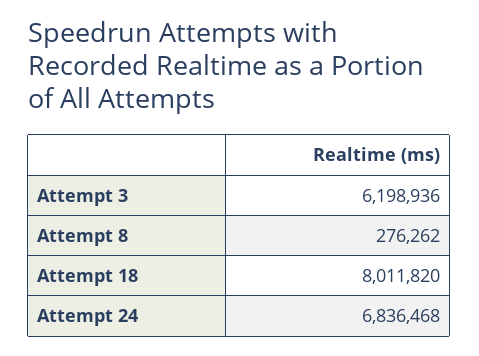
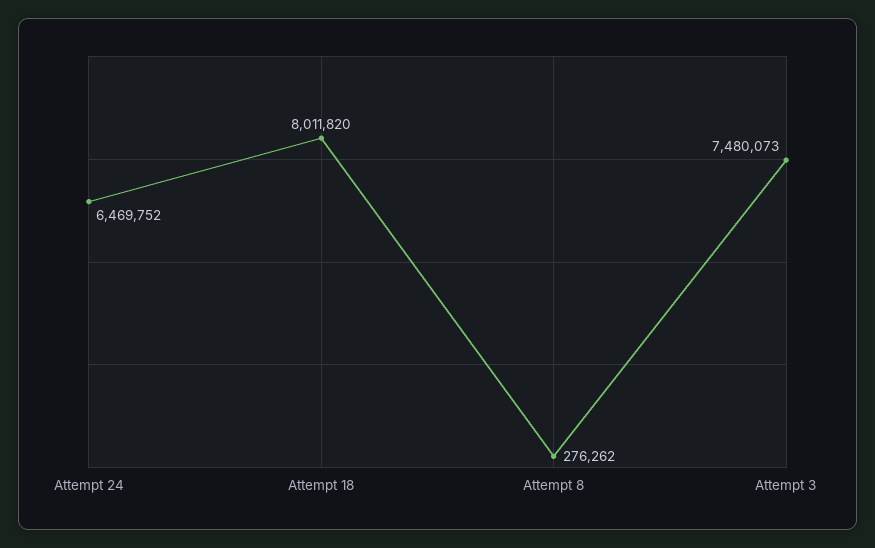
Attempt 3: 6198936 -> 7480073
Attempt 24: 6836468 -> 6469752

